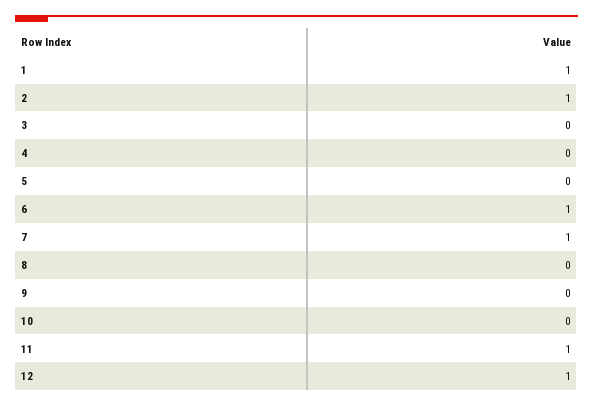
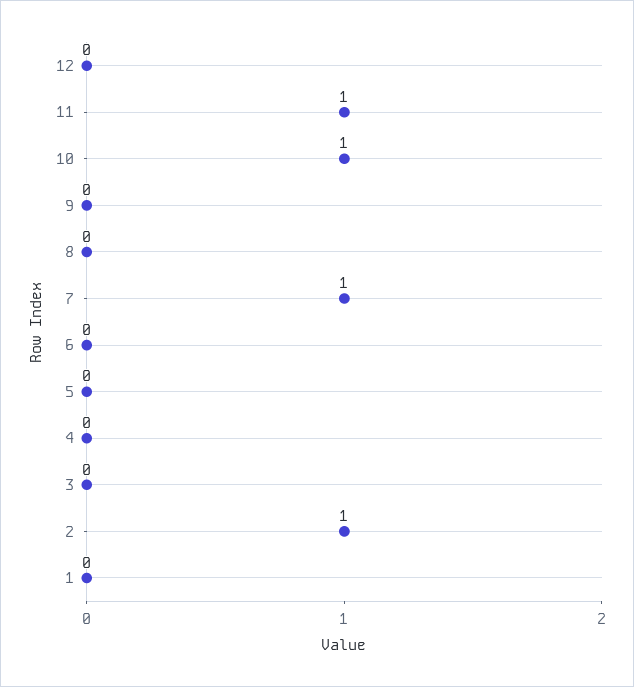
1: 1 -> 0
6: 1 -> 0
10: 0 -> 1
12: 1 -> 0

